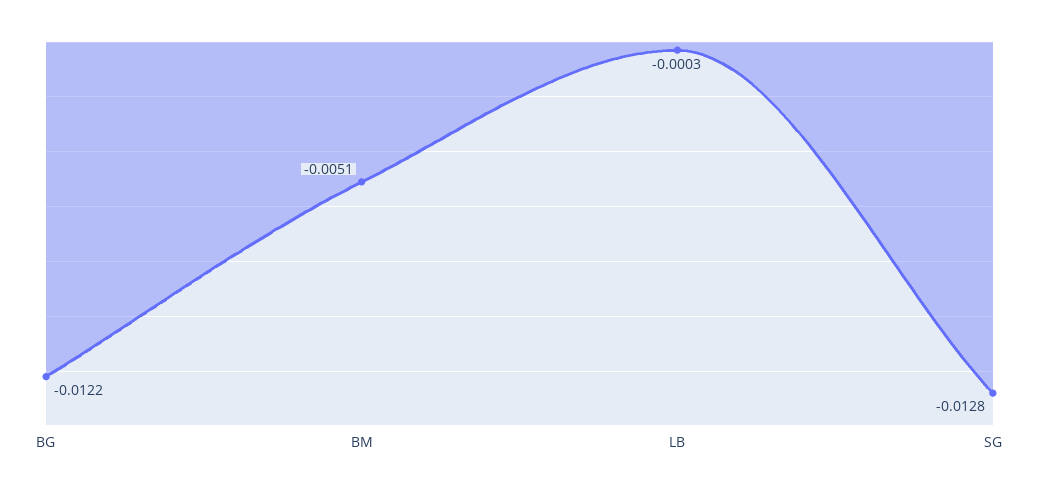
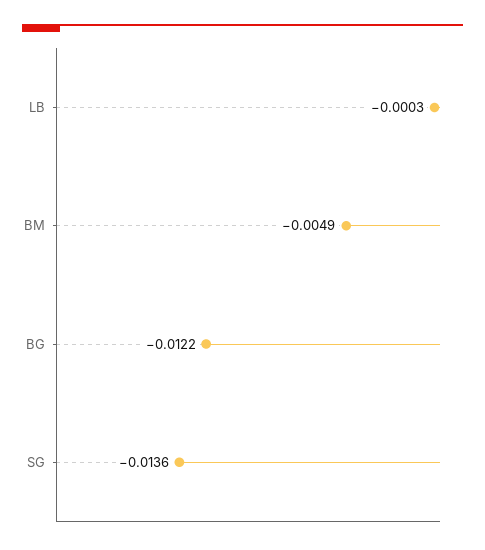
BM: -0.0051 -> -0.0049
SG: -0.0128 -> -0.0136

